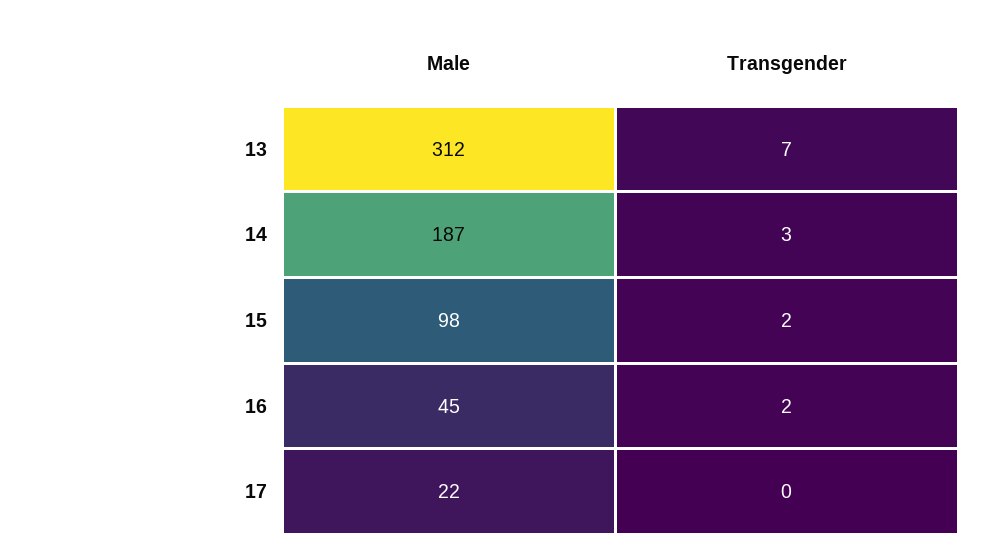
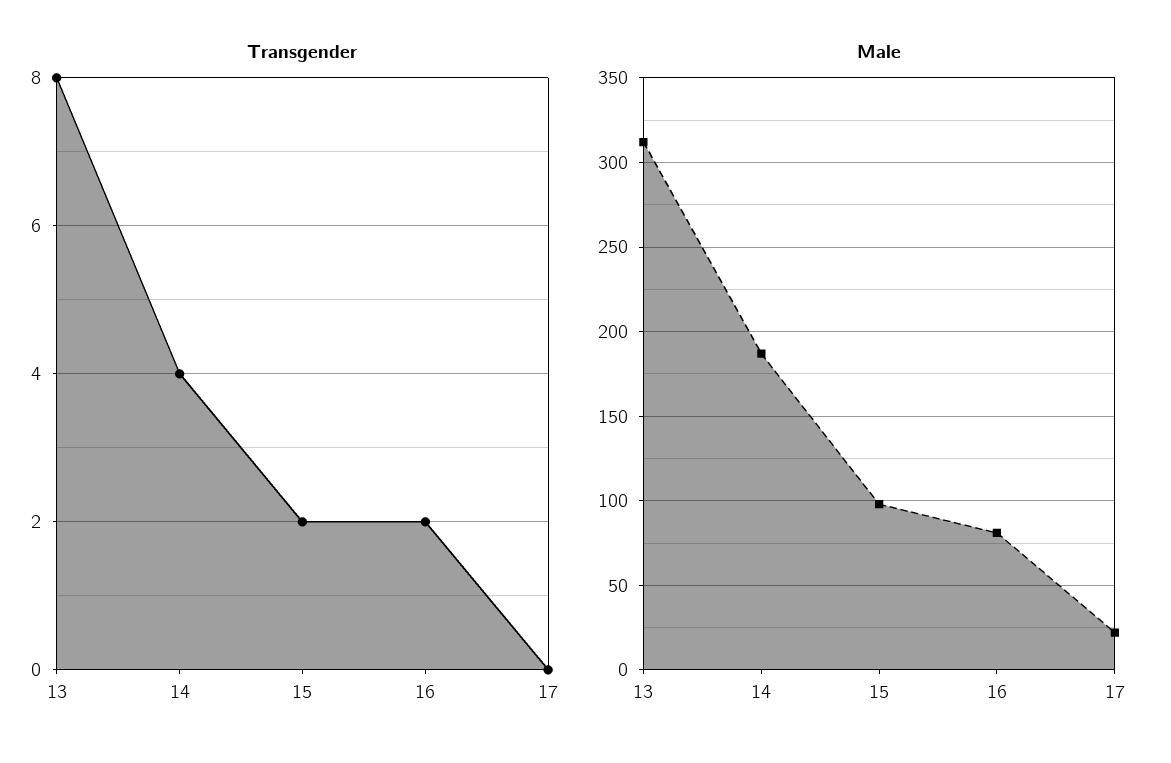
Transgender, 13: 7 -> 8
Transgender, 14: 3 -> 4
Male, 16: 45 -> 80

